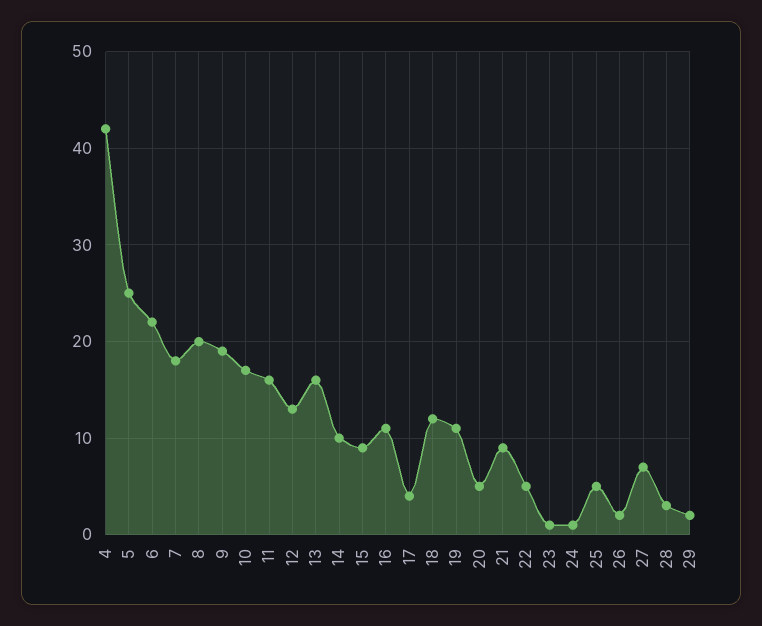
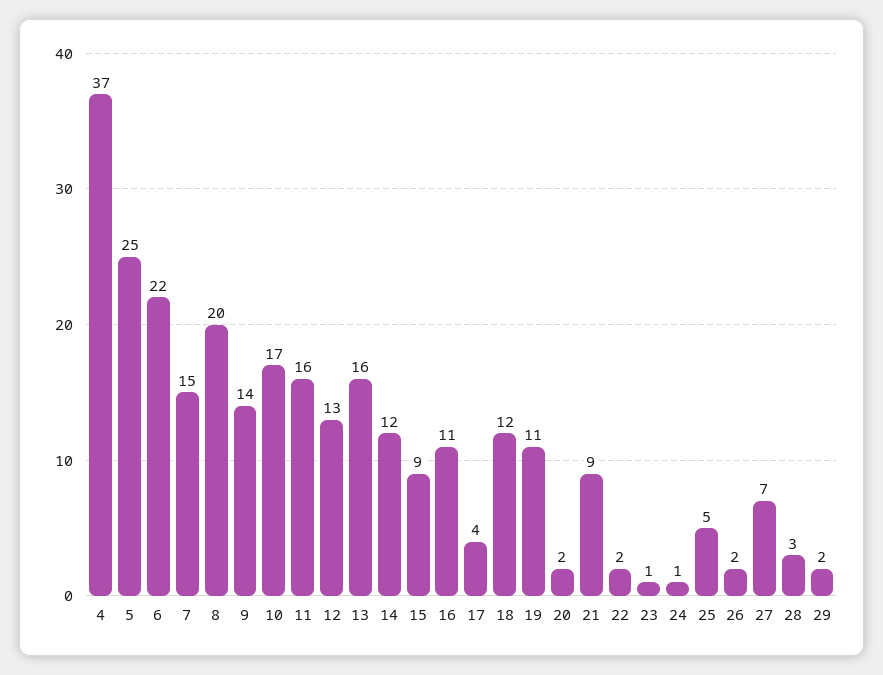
4: 42 -> 37
7: 18 -> 15
9: 19 -> 14
14: 10 -> 12
20: 5 -> 2
22: 5 -> 2

